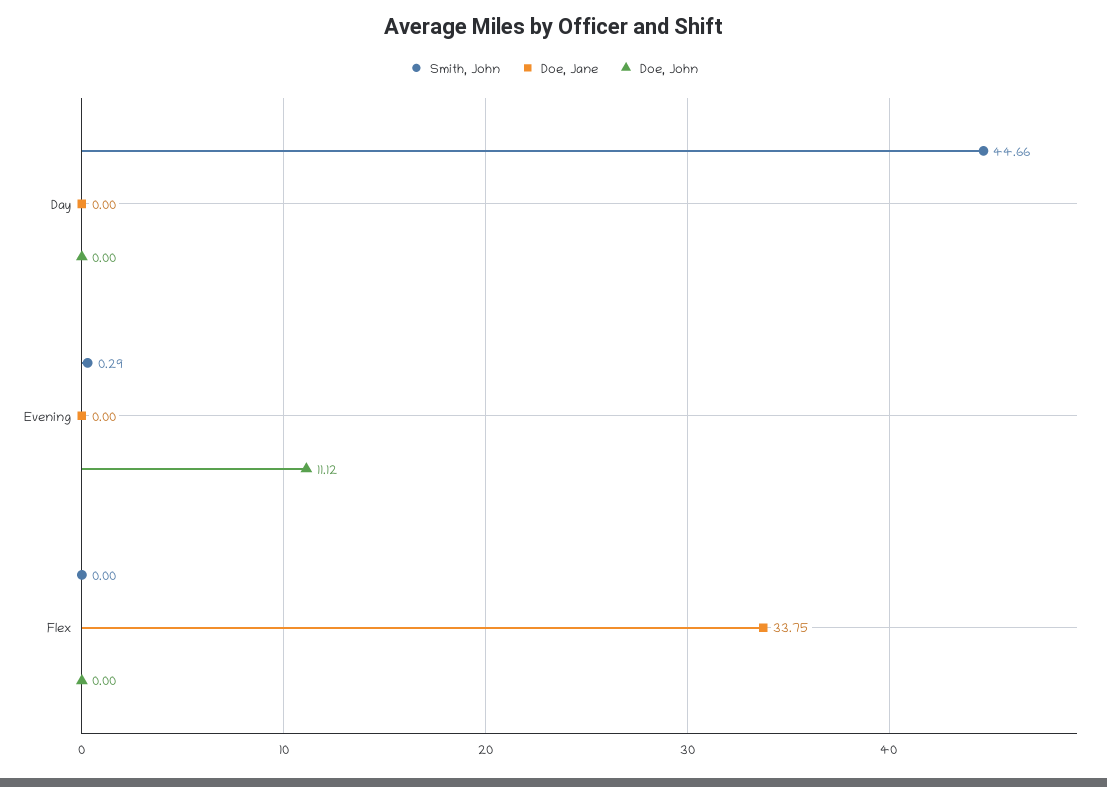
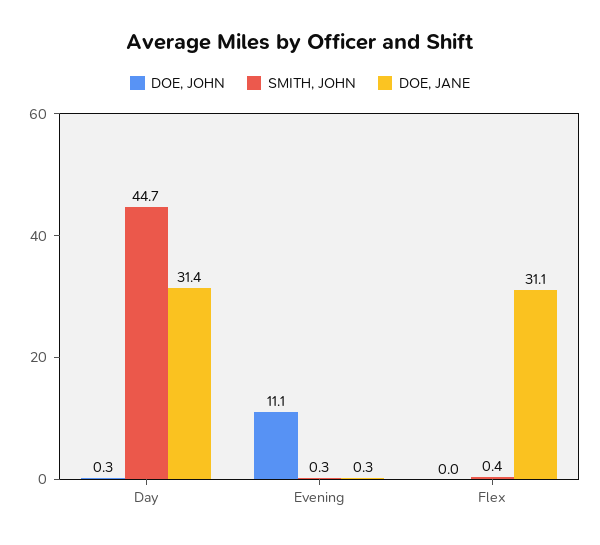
Doe, Jane, Day: 0 -> 31.4
Doe, John, Day: 0 -> 0.3
Doe, Jane, Evening: 0 -> 0.3
Smith, John, Flex: 0 -> 0.4
Doe, Jane, Flex: 33.75 -> 31.1

